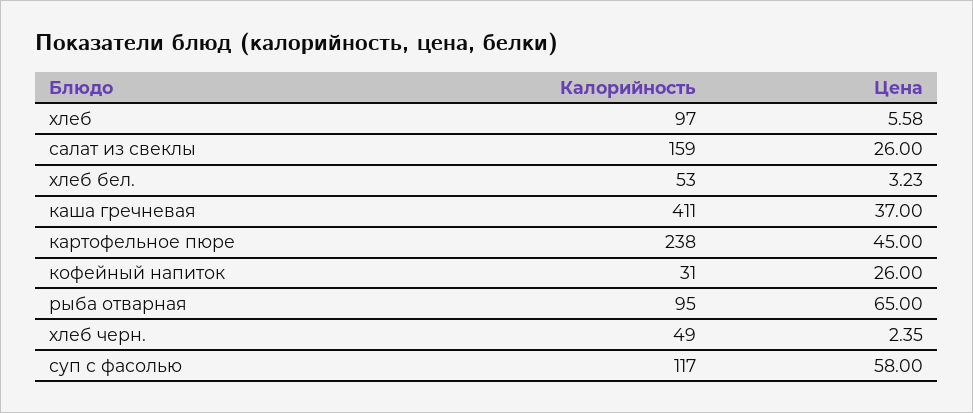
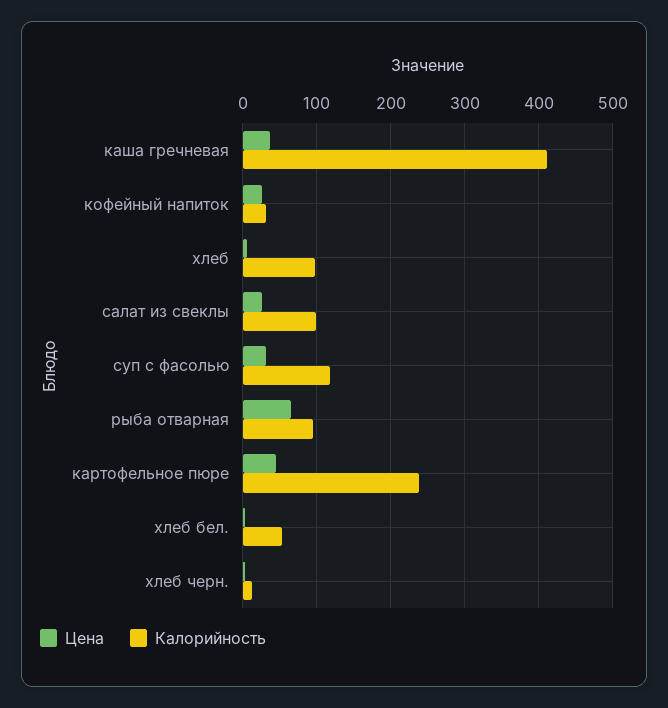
Калорийность, салат из свеклы: 159 -> 100
Калорийность, хлеб черн.: 49 -> 10
Цена, суп с фасолью: 58 -> 30

